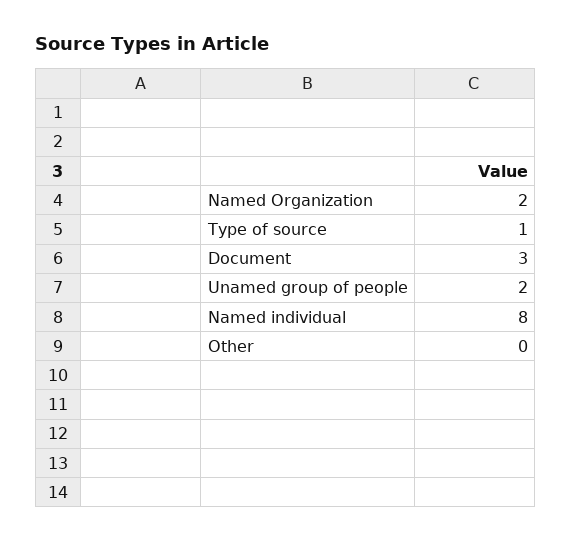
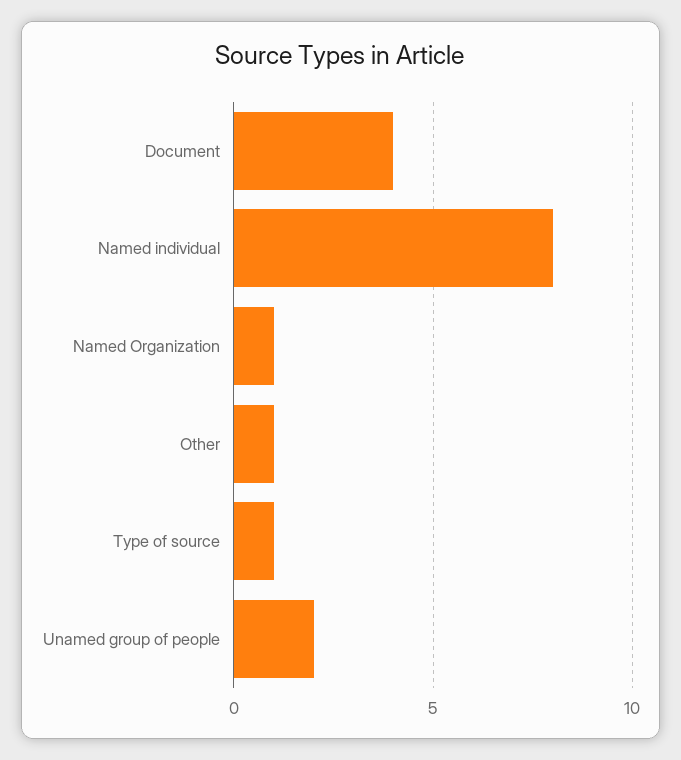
Named Organization: 2 -> 1
Document: 3 -> 4
Other: 0 -> 1

